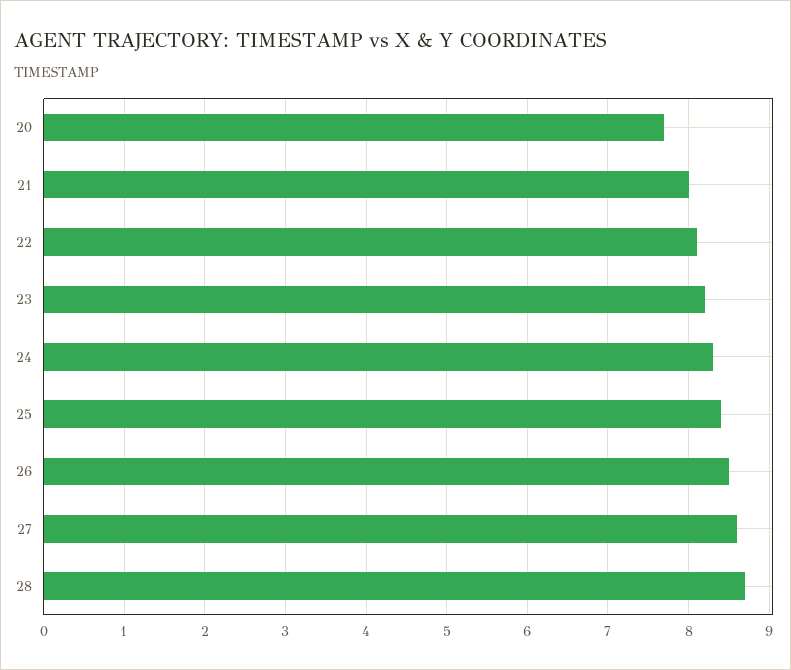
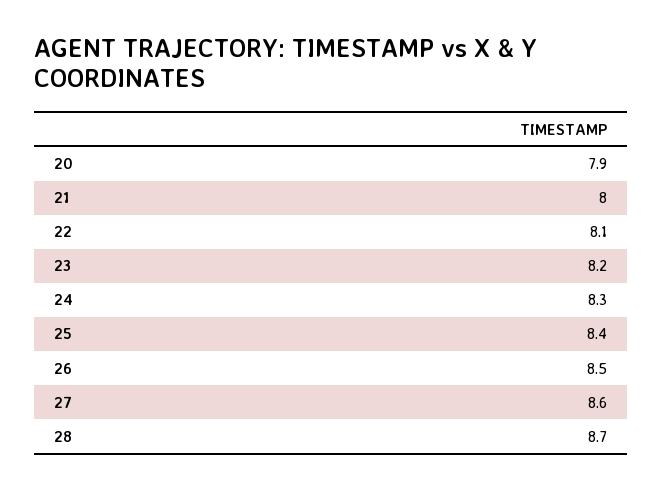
20: 7.7 -> 7.9

